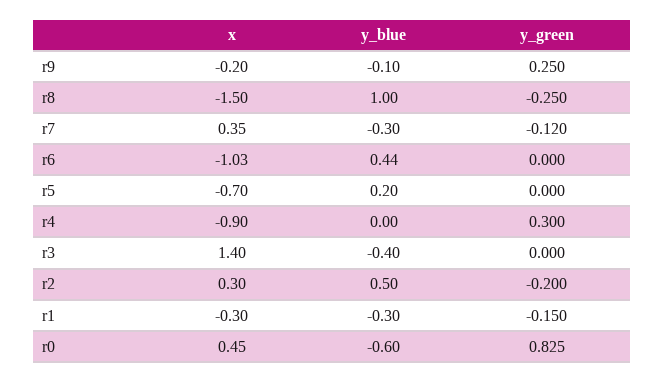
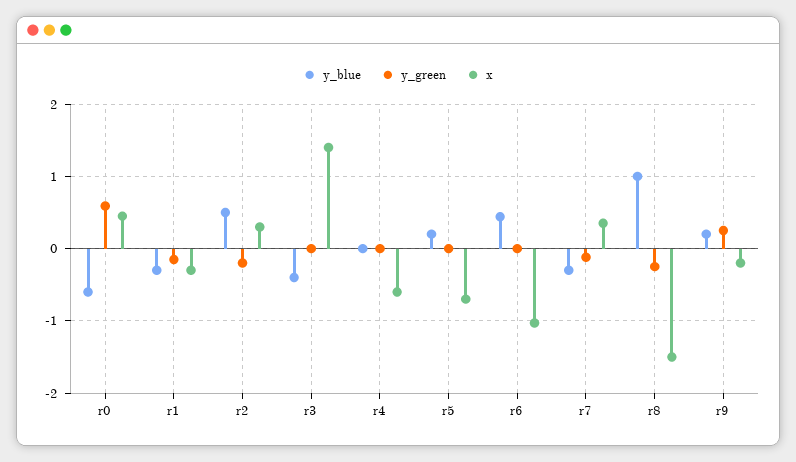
y_blue, r9: -0.1 -> 0.2
x, r4: -0.9 -> -0.6
y_green, r4: 0.3 -> 0
y_green, r0: 0.825 -> 0.6

